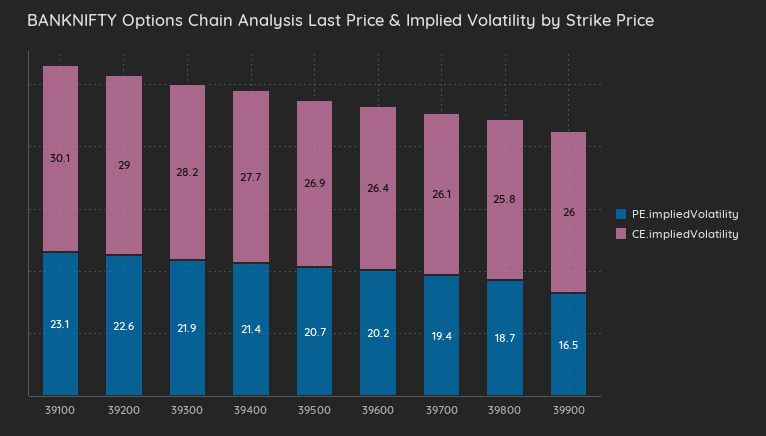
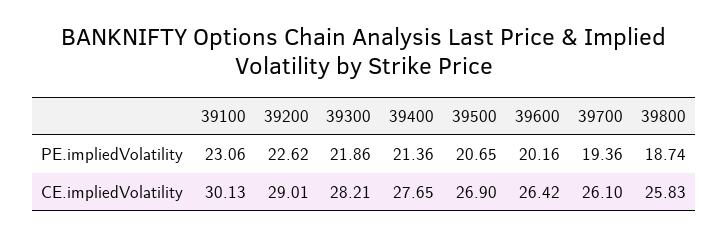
PE.impliedVolatility, 39900: 16.5 -> none
CE.impliedVolatility, 39900: 26 -> none

